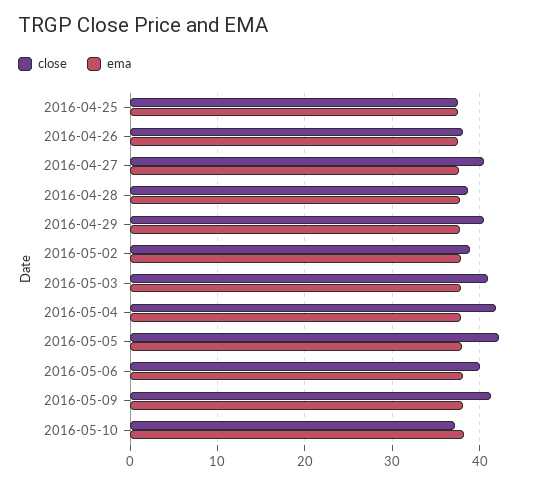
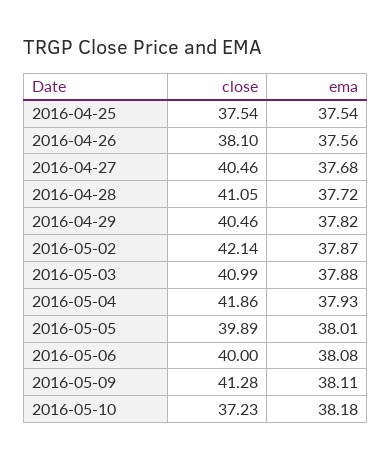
close, 2016-04-28: 39 -> 41.05
close, 2016-05-02: 39 -> 42.14
close, 2016-05-05: 42 -> 39.89

